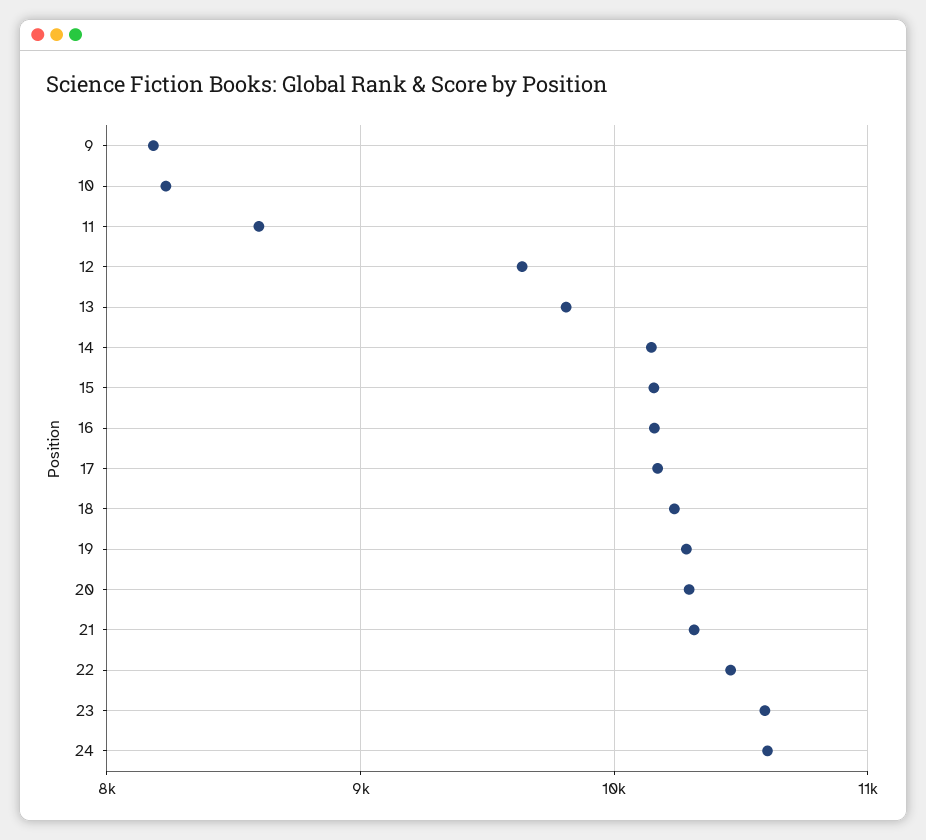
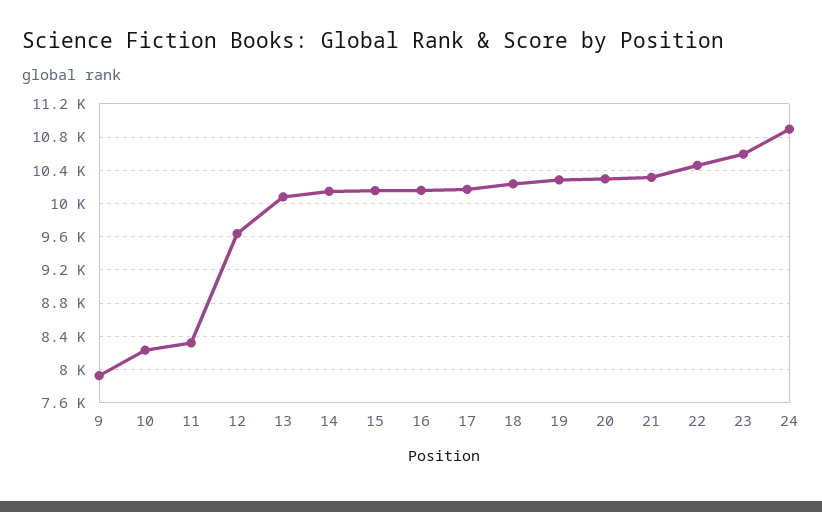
9: 8200 -> 7900
11: 8600 -> 8300
13: 9800 -> 10100
24: 10600 -> 10900

